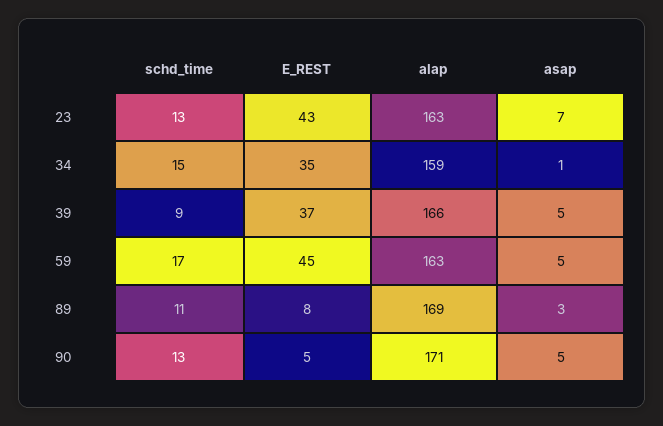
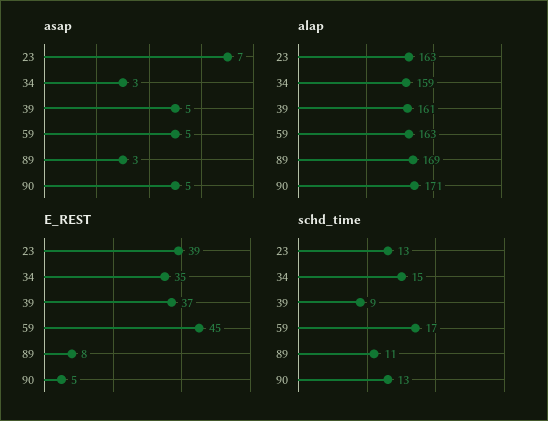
E_REST, 23: 43 -> 39
asap, 34: 1 -> 3
alap, 39: 166 -> 161

